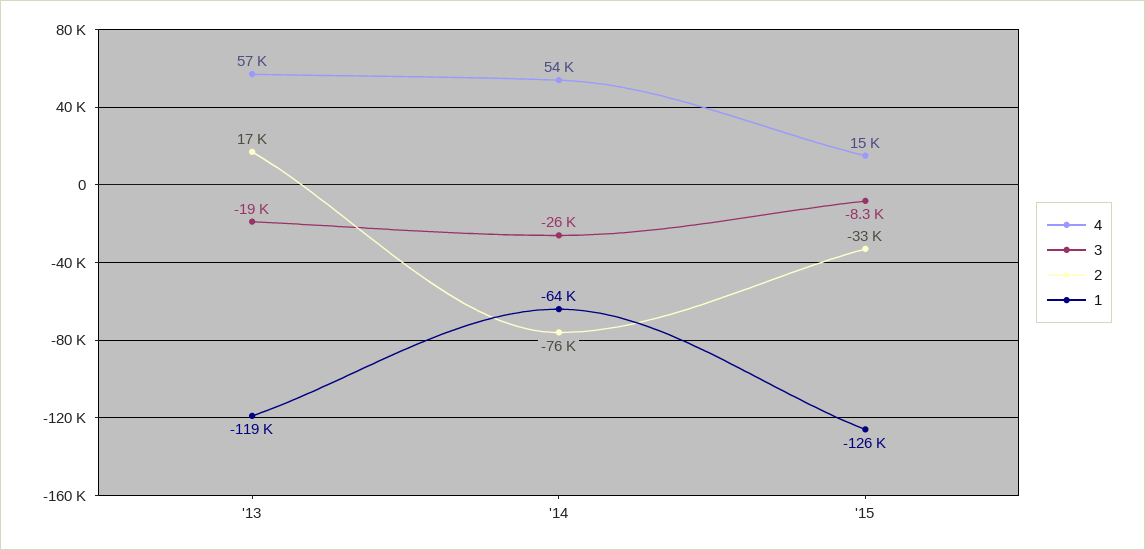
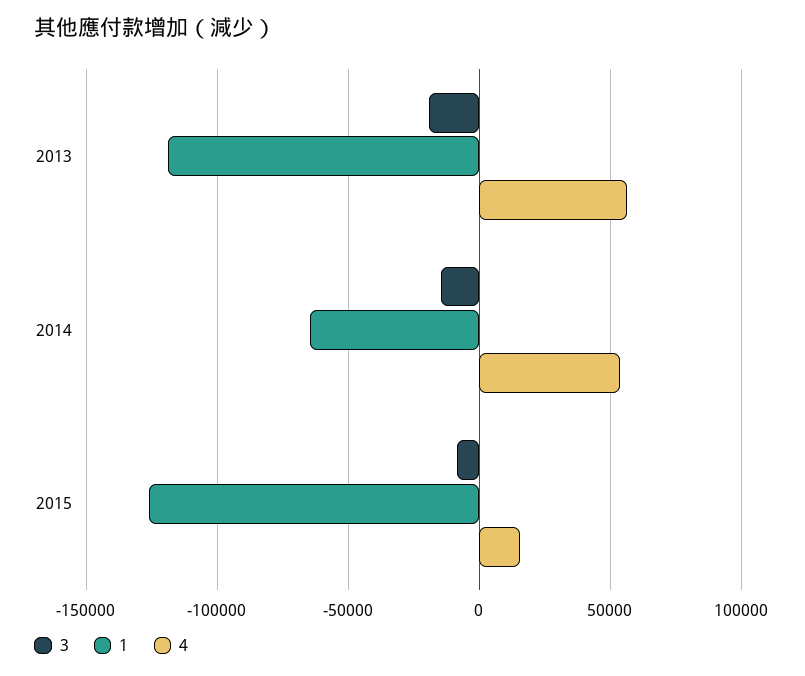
2, '13: 17000 -> none
3, '14: -26000 -> -15000
2, '14: -76000 -> none
2, '15: -33000 -> none

